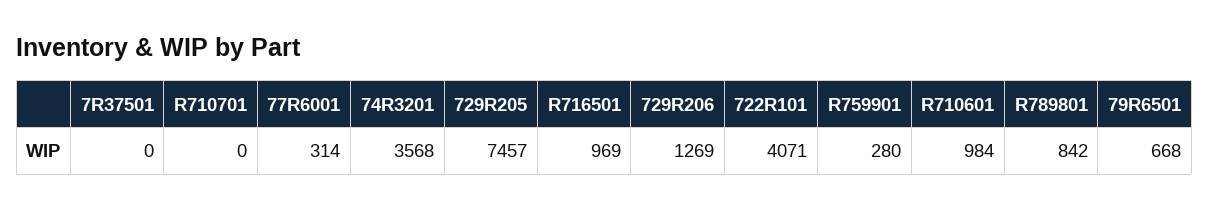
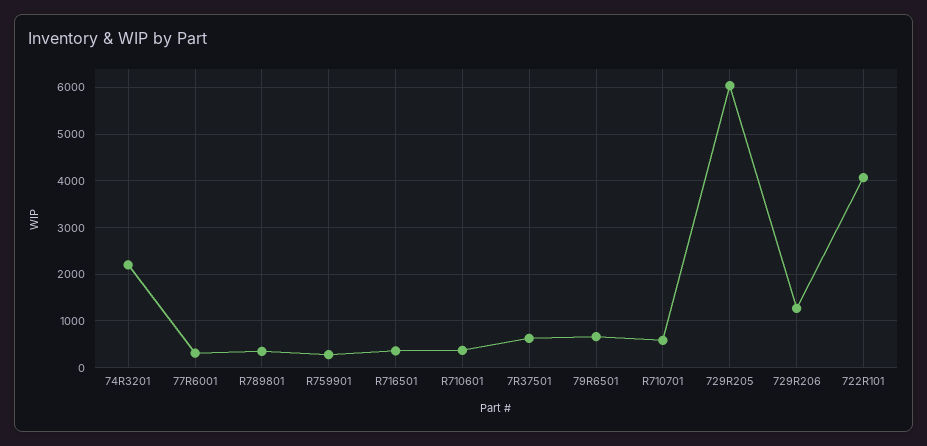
7R37501: 0 -> 600
R710701: 0 -> 600
74R3201: 3568 -> 2200
729R205: 7457 -> 6000
R716501: 969 -> 400
R710601: 984 -> 400
R789801: 842 -> 400

